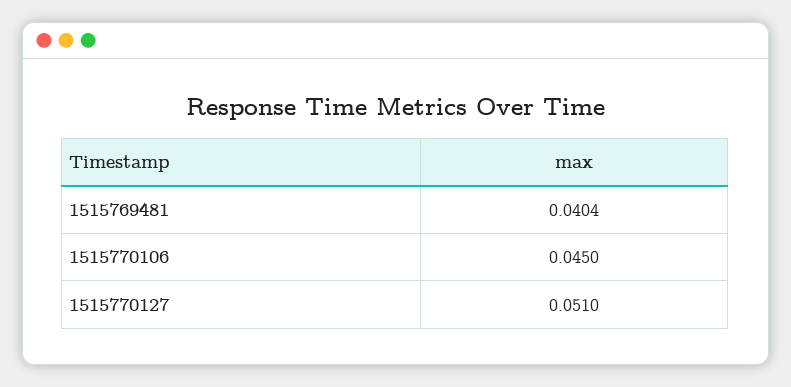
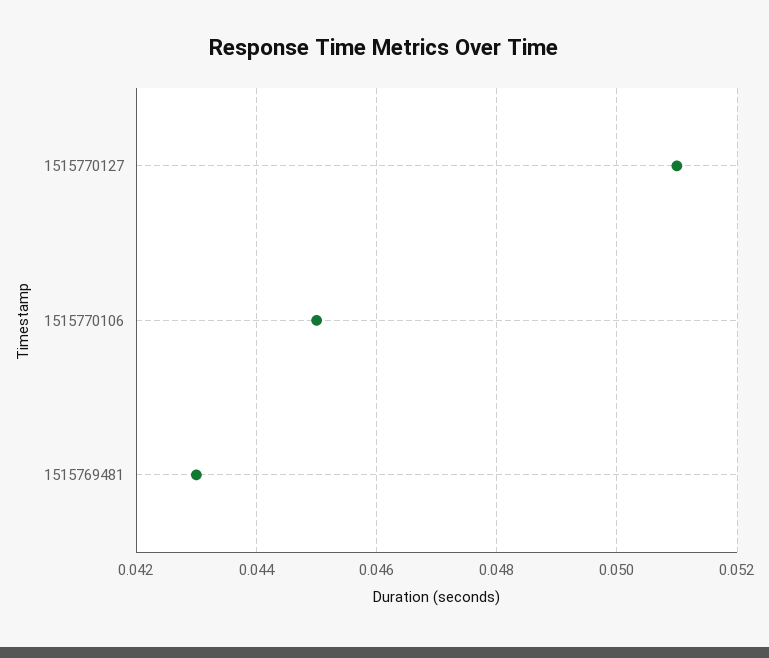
1515769481: 0.0404 -> 0.043

